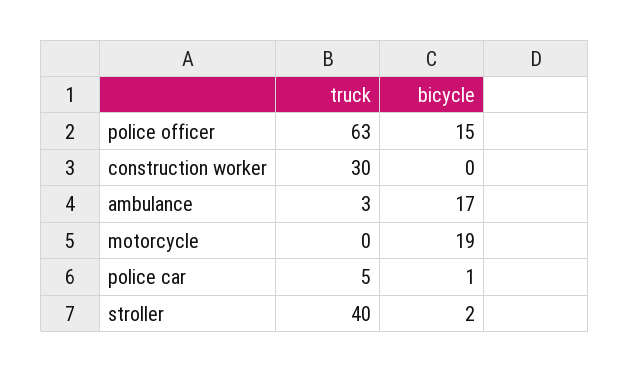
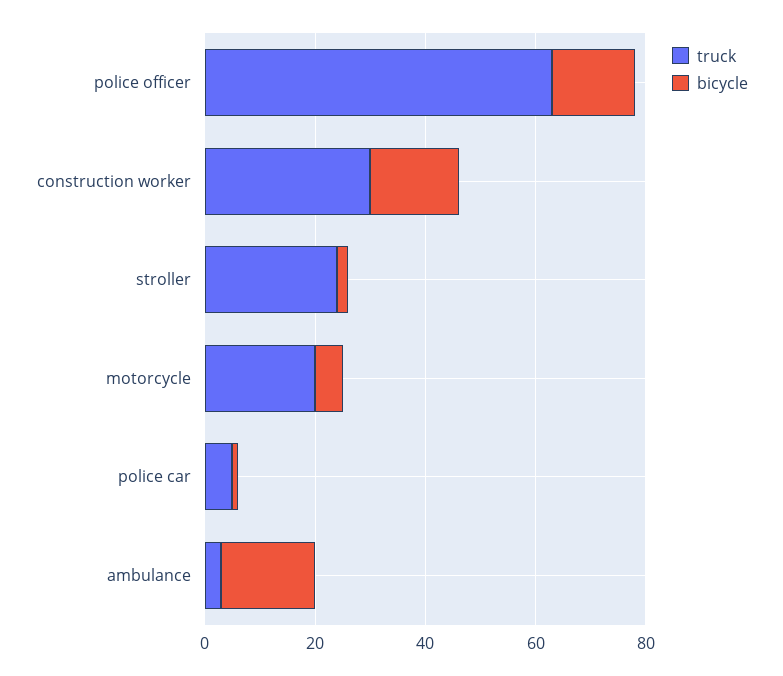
bicycle, construction worker: 0 -> 15
truck, motorcycle: 0 -> 20
bicycle, motorcycle: 19 -> 5
truck, stroller: 40 -> 25

